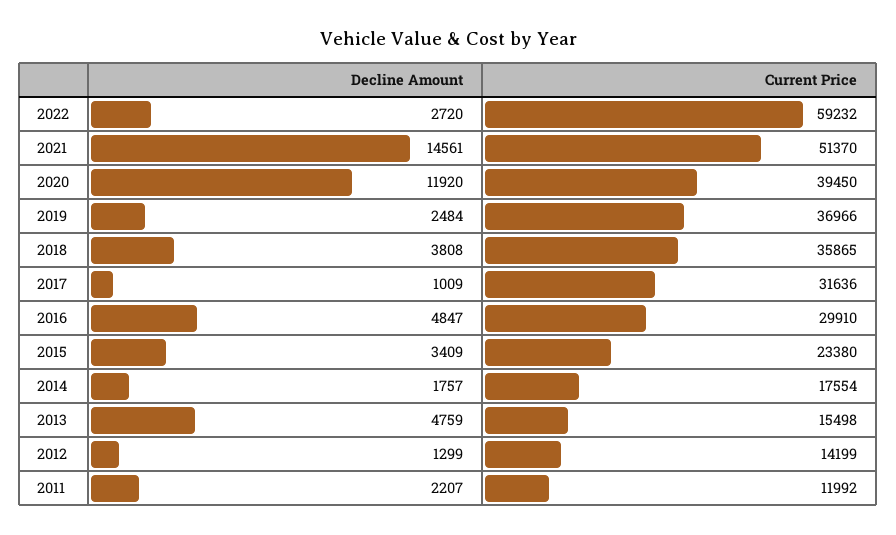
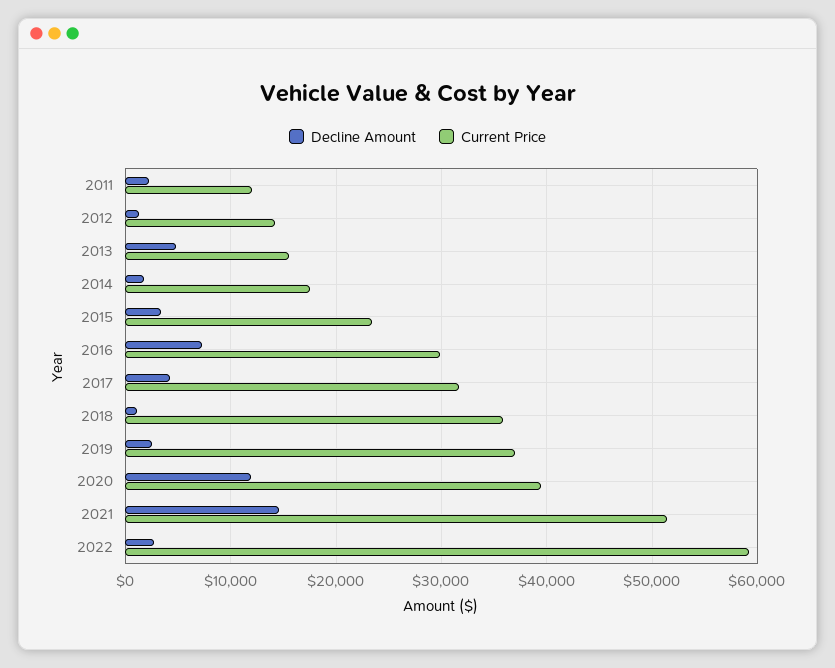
Decline Amount, 2018: 3808 -> 1000
Decline Amount, 2017: 1009 -> 4000
Decline Amount, 2016: 4847 -> 7000

